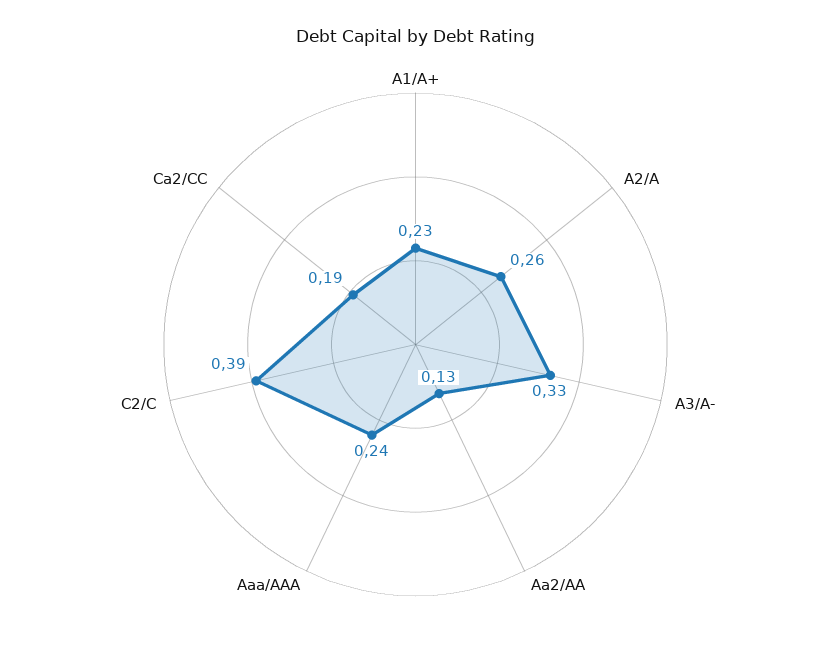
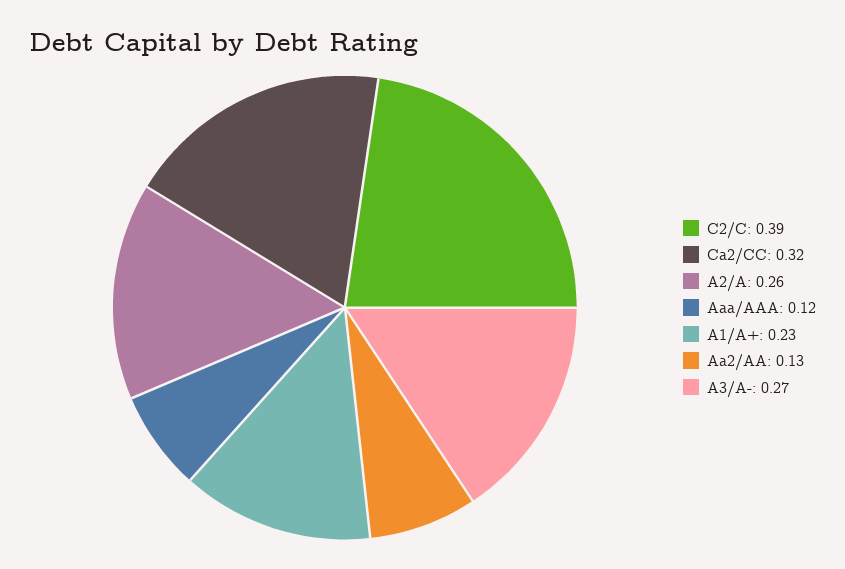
A3/A-: 0.33 -> 0.27
Aaa/AAA: 0.24 -> 0.12
Ca2/CC: 0.19 -> 0.32

